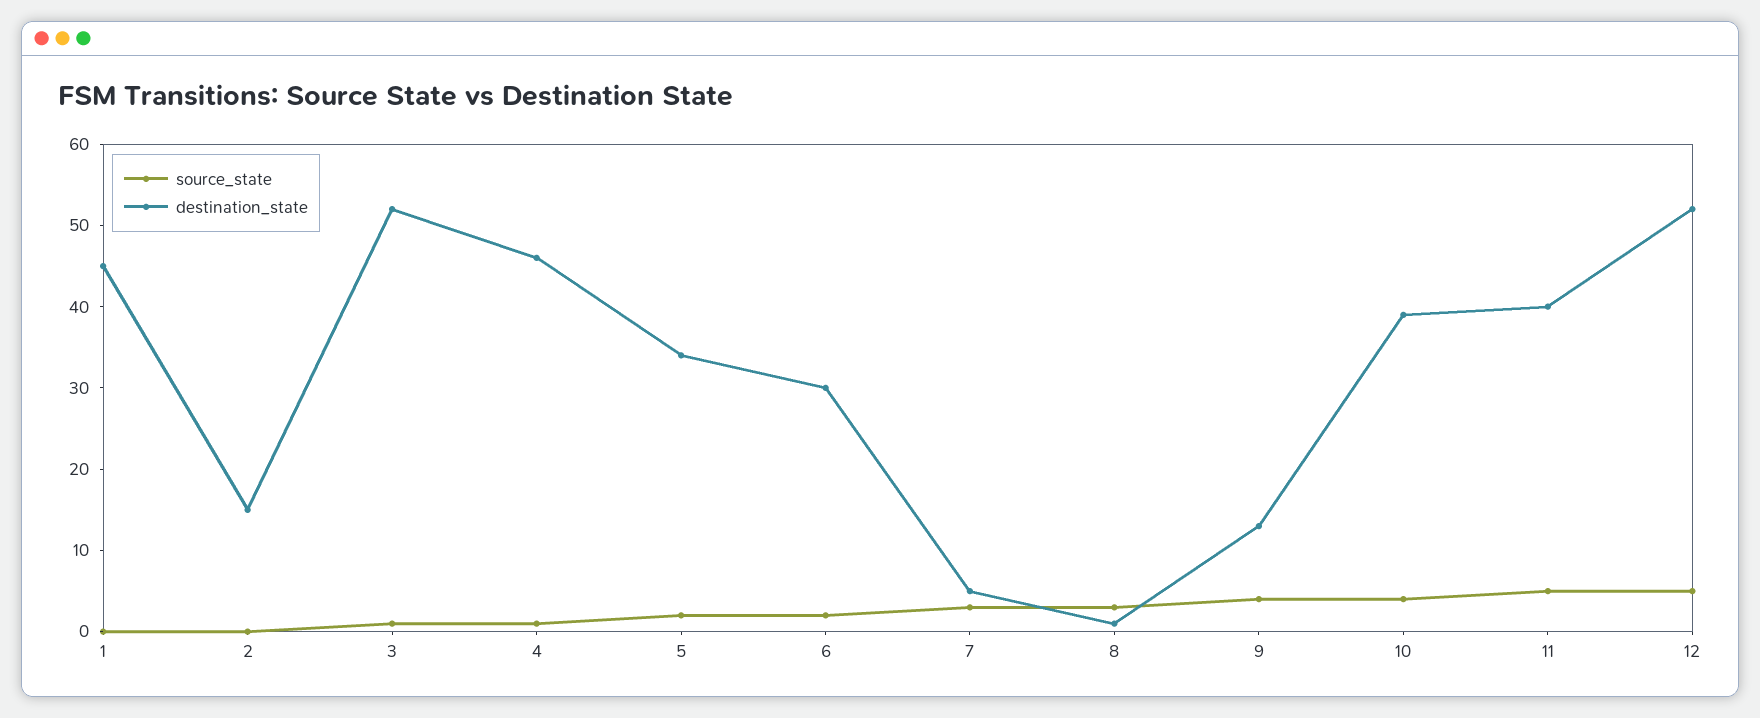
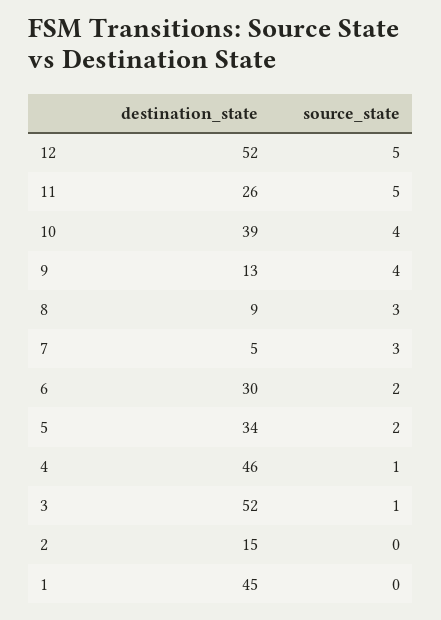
destination_state, 8: 1 -> 9
destination_state, 11: 40 -> 26

